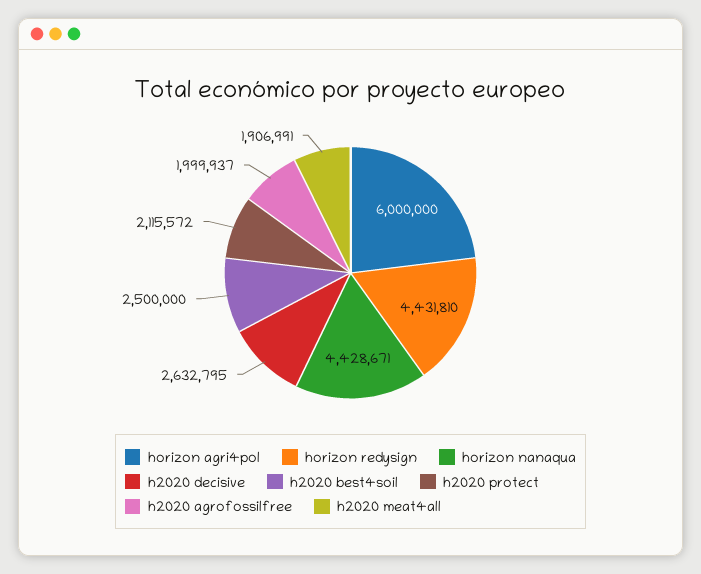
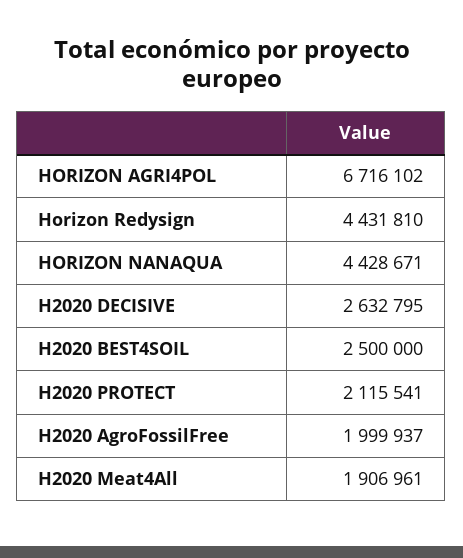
horizon agri4pol: 6000000 -> 6716102
h2020 protect: 2115572 -> 2115541
h2020 meat4all: 1906991 -> 1906961

